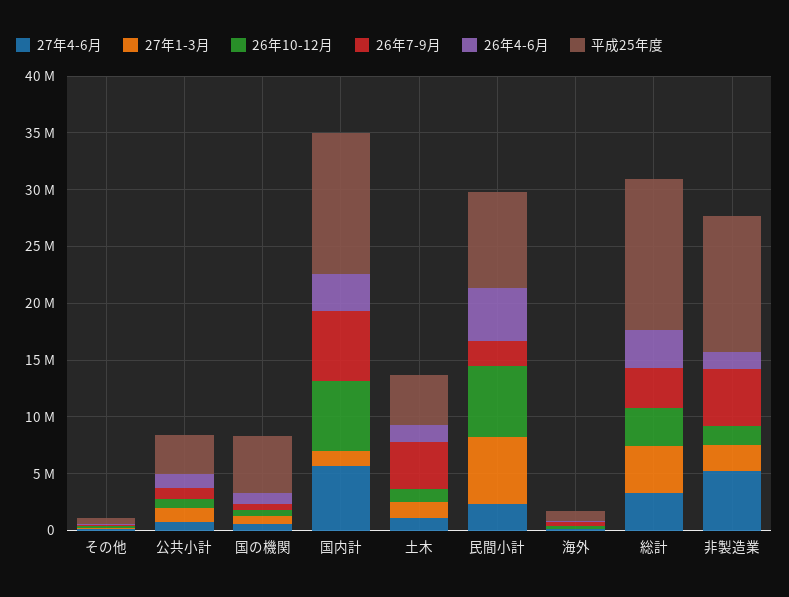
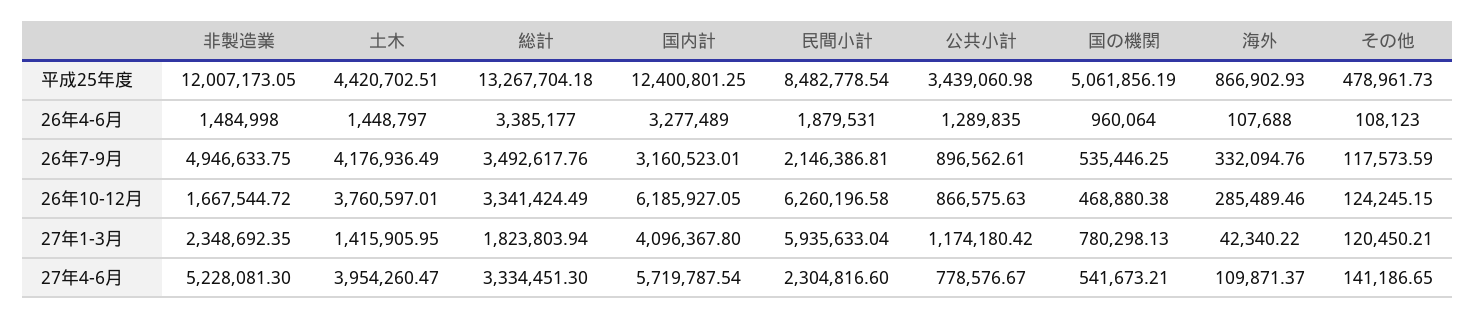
27年1-3月, 国内計: 1000000 -> 4096367.8
26年7-9月, 国内計: 6000000 -> 3160523.01
27年4-6月, 土木: 1000000 -> 3954260.47
26年10-12月, 土木: 1000000 -> 3760597.01
26年4-6月, 民間小計: 5000000 -> 1879531
27年1-3月, 総計: 4000000 -> 1823803.94

